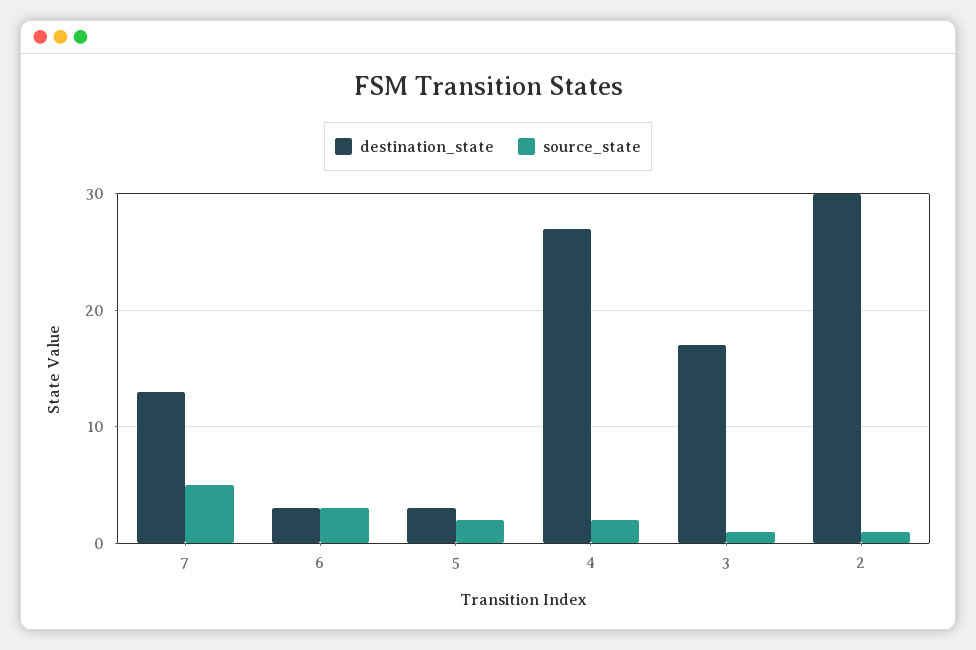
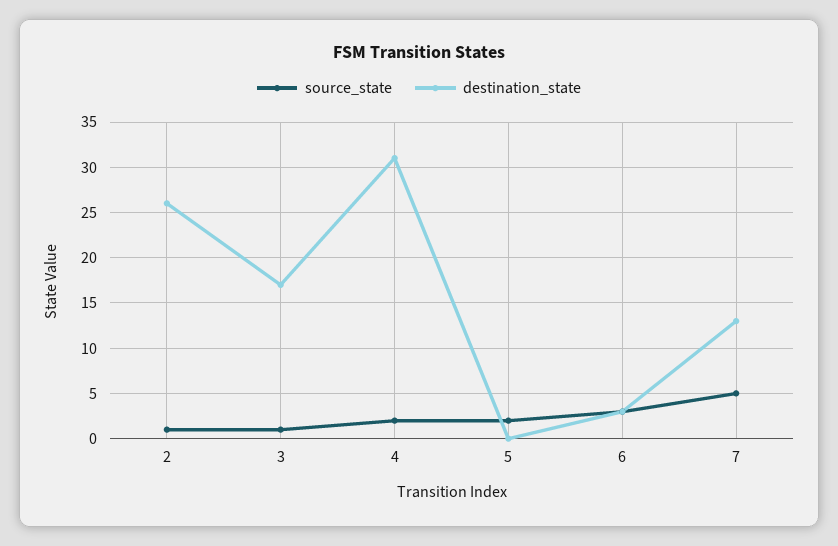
destination_state, 5: 3 -> 0
destination_state, 4: 27 -> 31
destination_state, 2: 30 -> 26

